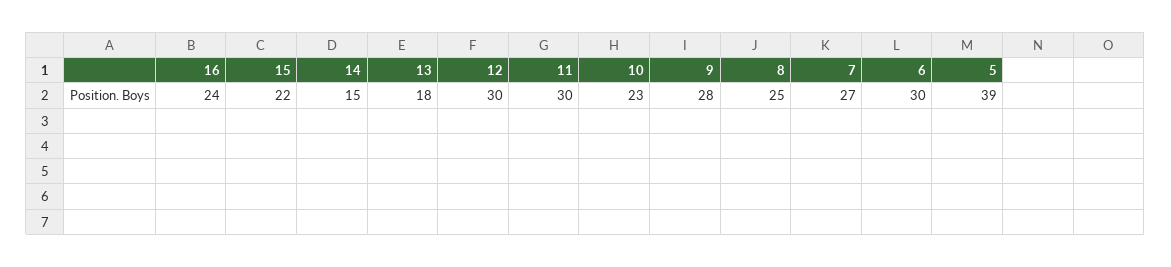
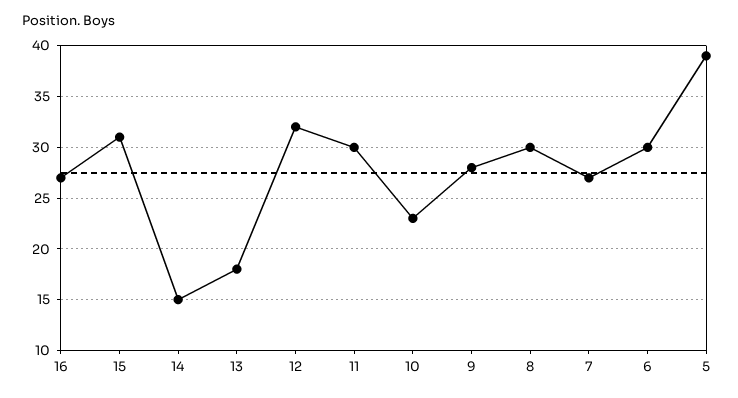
16: 24 -> 27
15: 22 -> 31
12: 30 -> 32
8: 25 -> 30

